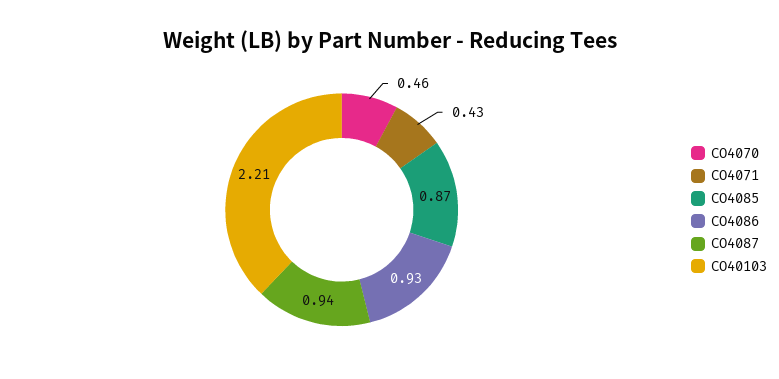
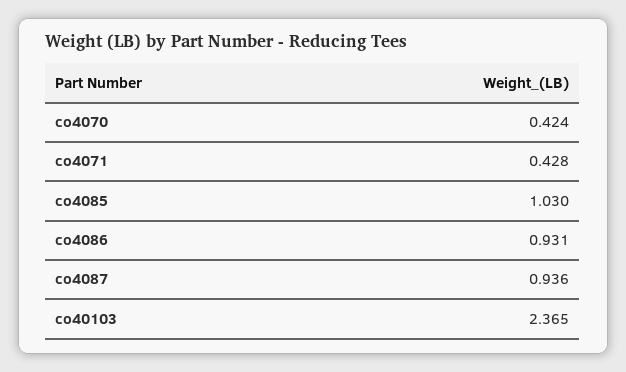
CO4070: 0.46 -> 0.424
CO4085: 0.87 -> 1.03
CO40103: 2.21 -> 2.365

